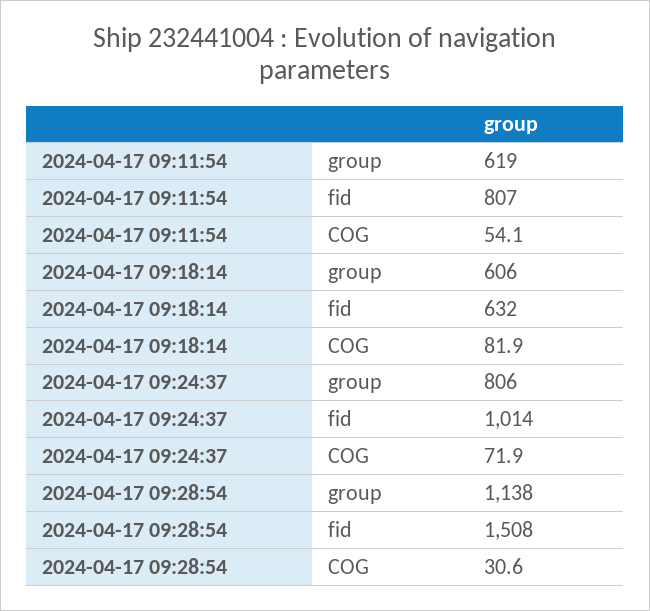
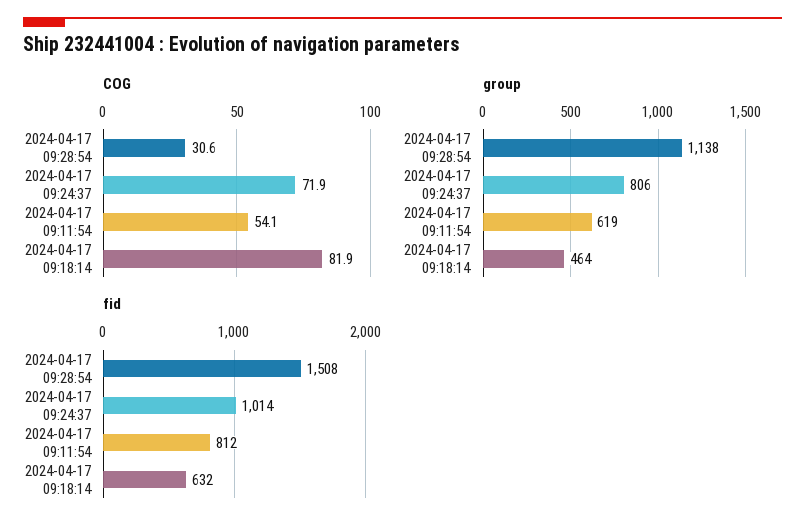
fid, 2024-04-17 09:11:54: 807 -> 812
group, 2024-04-17 09:18:14: 606 -> 464

